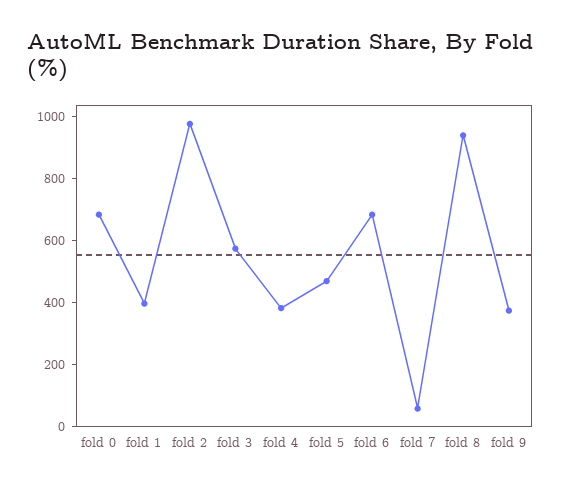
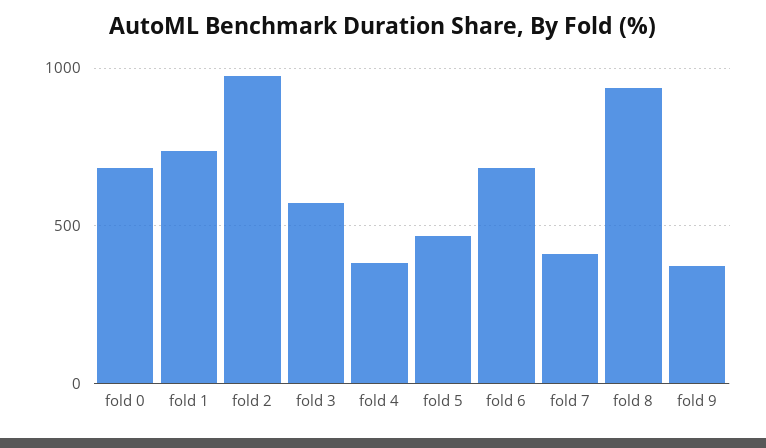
fold 1: 400 -> 750
fold 7: 50 -> 400

